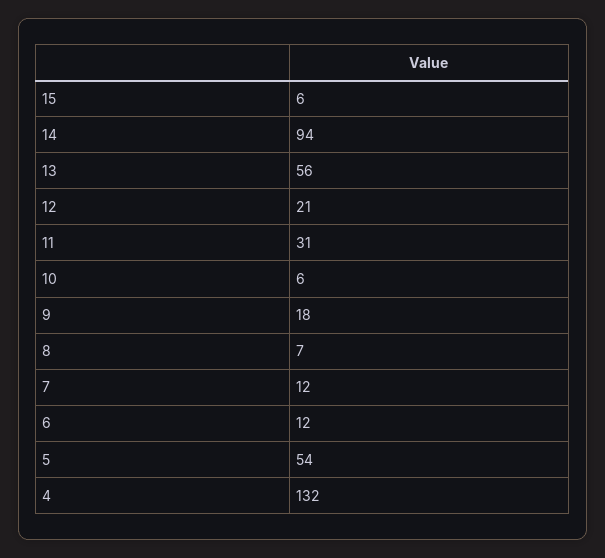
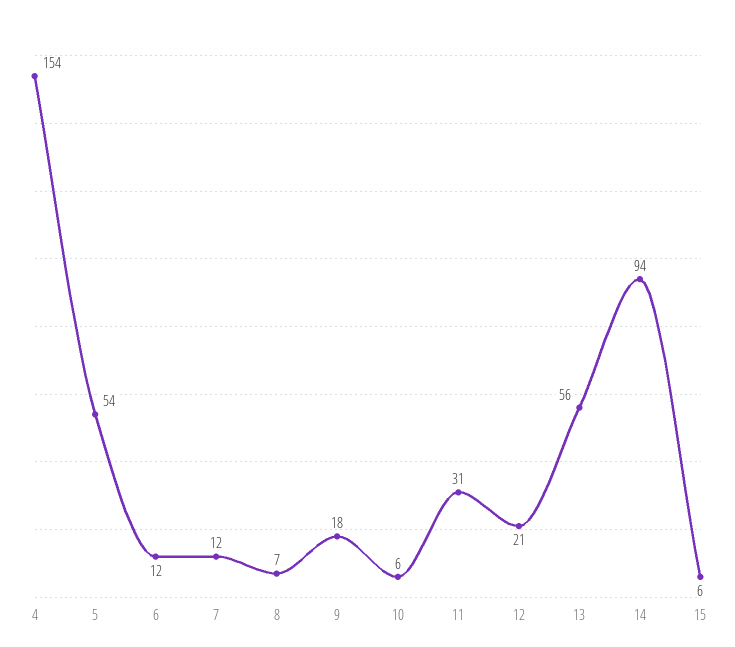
4: 132 -> 154

